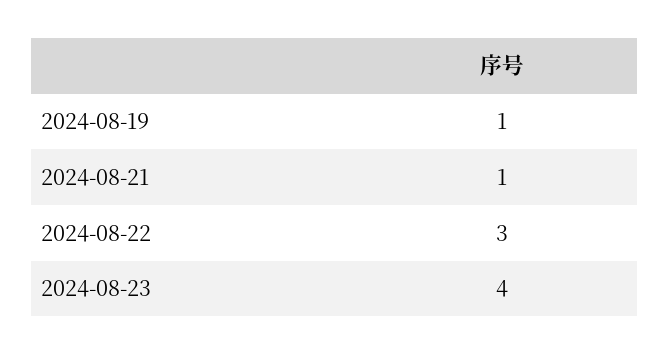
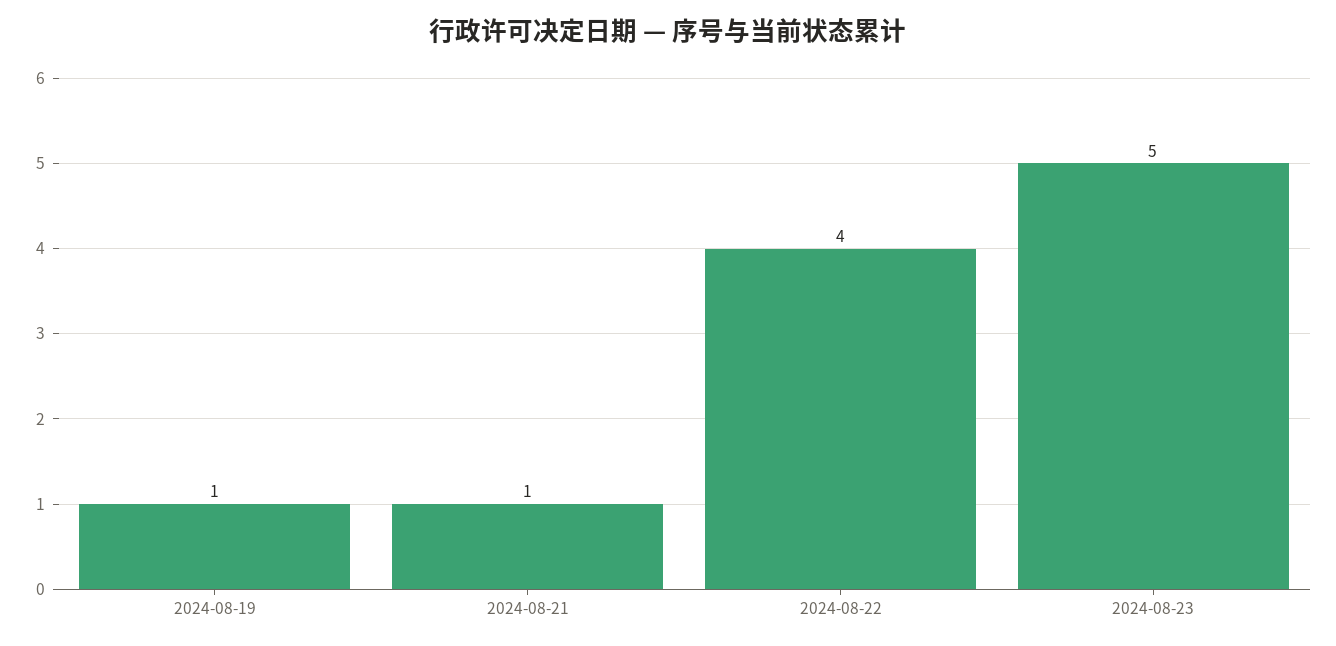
2024-08-22: 3 -> 4
2024-08-23: 4 -> 5

